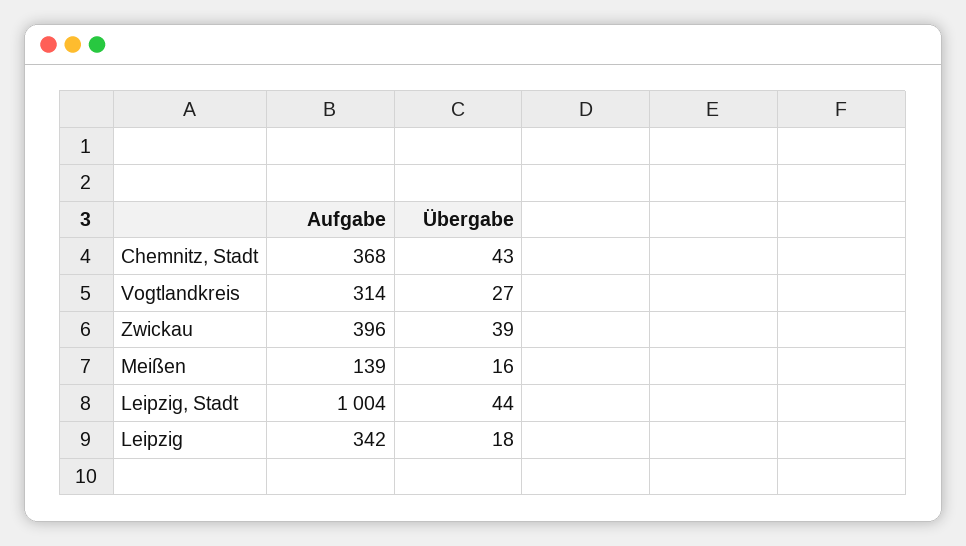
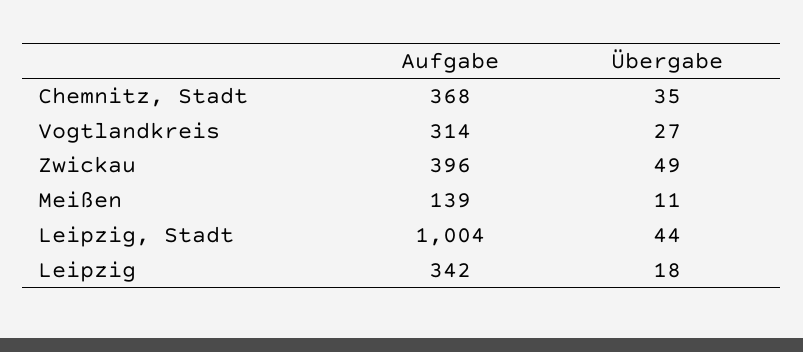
Übergabe, Chemnitz, Stadt: 43 -> 35
Übergabe, Zwickau: 39 -> 49
Übergabe, Meißen: 16 -> 11

